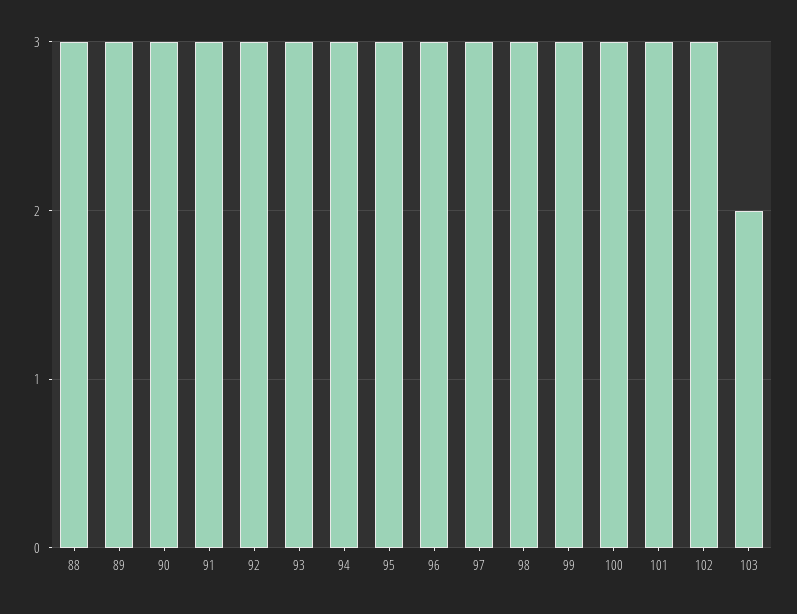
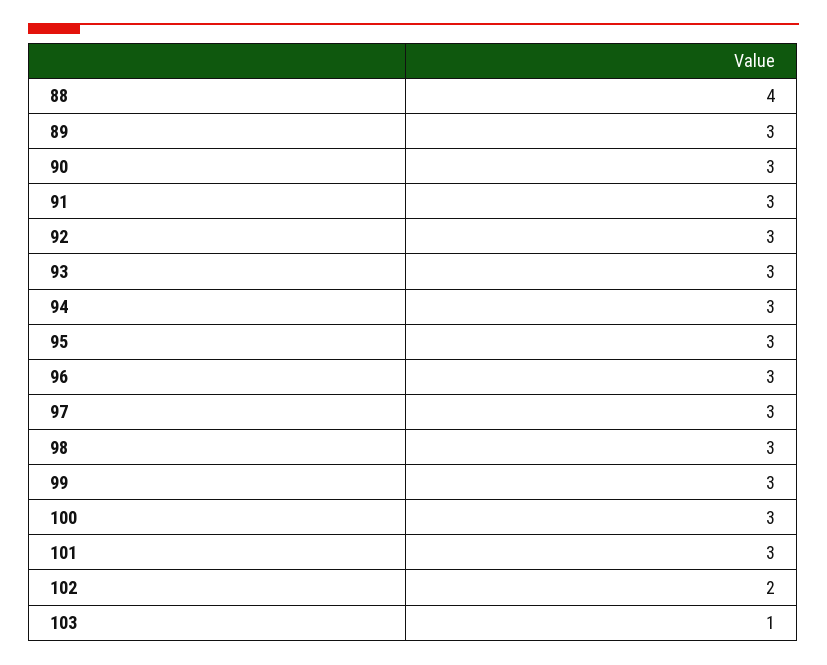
88: 3 -> 4
102: 3 -> 2
103: 2 -> 1

